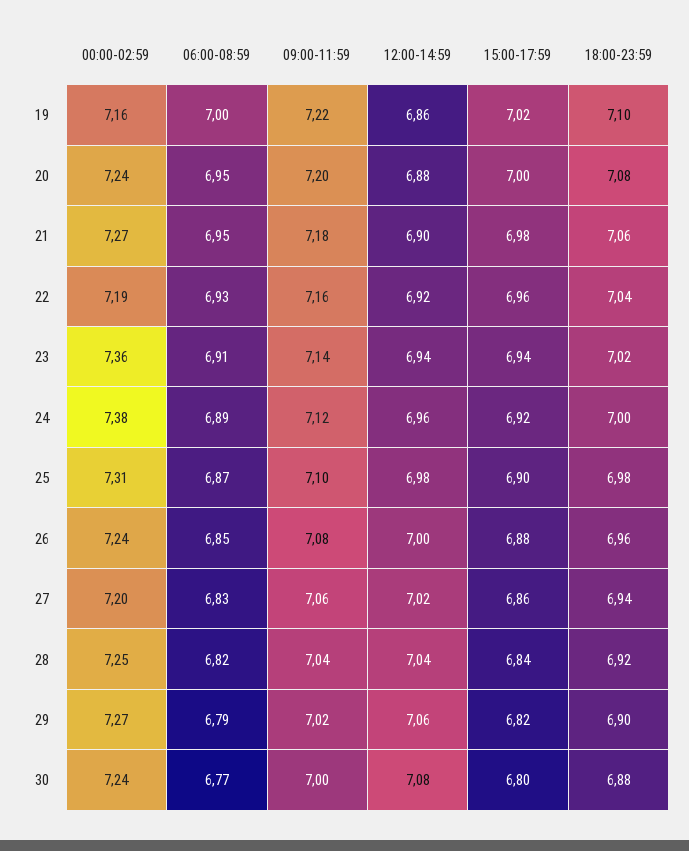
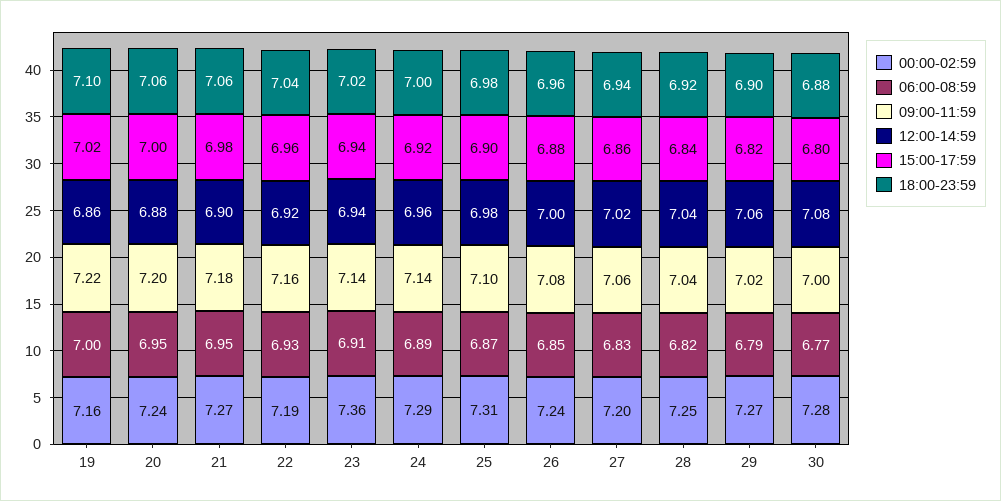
18:00-23:59, 20: 7.08 -> 7.06
00:00-02:59, 24: 7.38 -> 7.29
09:00-11:59, 24: 7.12 -> 7.14
00:00-02:59, 30: 7.24 -> 7.28

